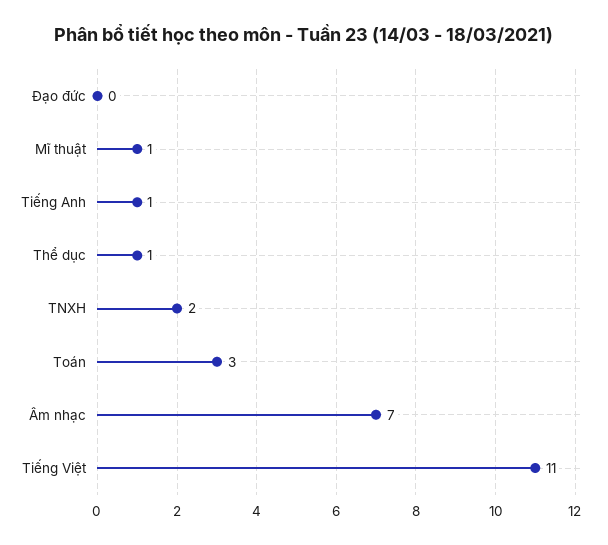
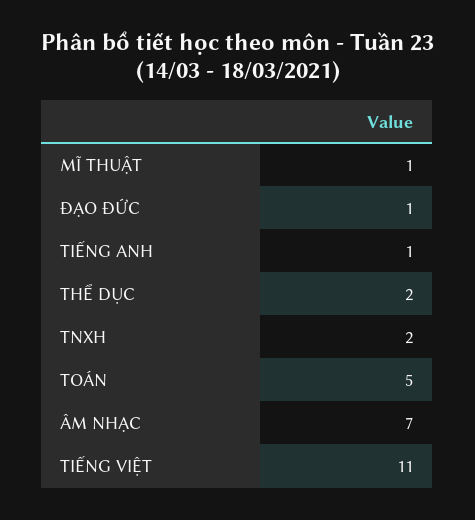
Đạo đức: 0 -> 1
Thể dục: 1 -> 2
Toán: 3 -> 5

